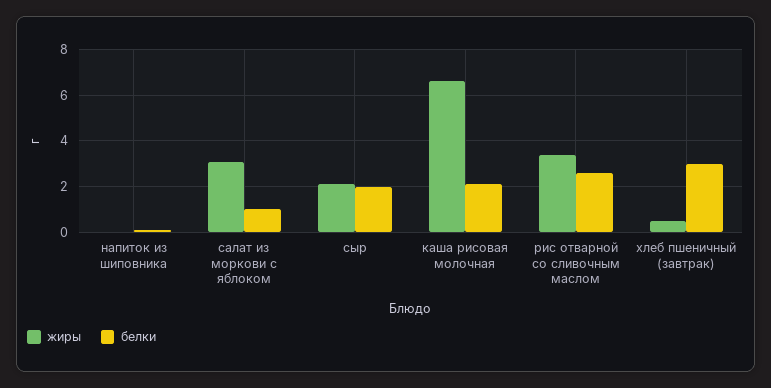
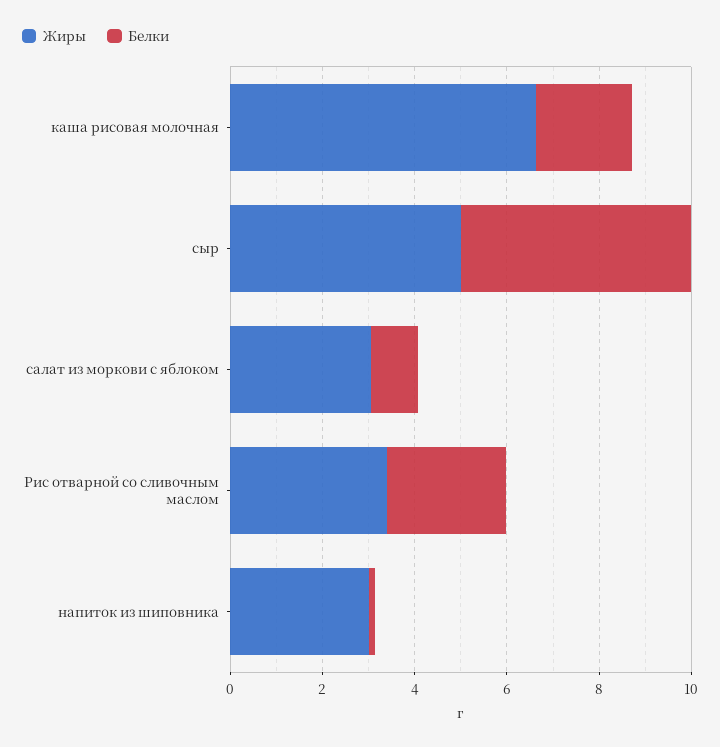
жиры, напиток из шиповника: 0 -> 3
жиры, сыр: 2 -> 5
белки, сыр: 2 -> 5
жиры, хлеб пшеничный (завтрак): 0.5 -> none
белки, хлеб пшеничный (завтрак): 3 -> none

